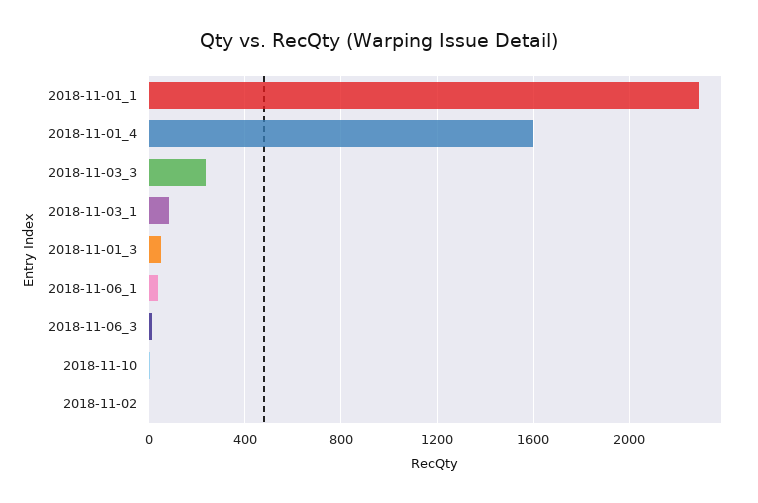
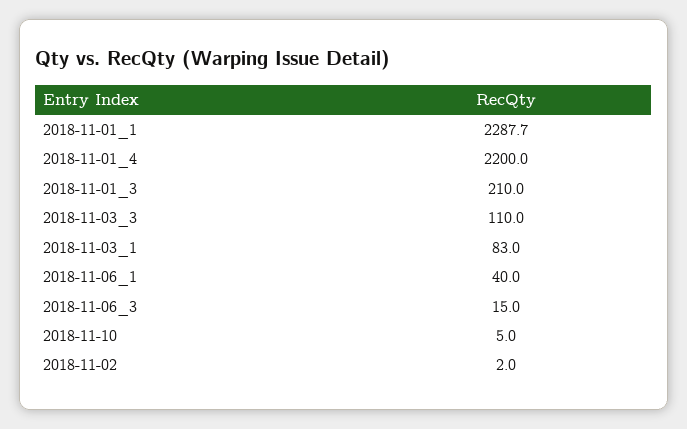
2018-11-01_4: 1600 -> 2200
2018-11-03_3: 250 -> 110
2018-11-01_3: 50 -> 210

